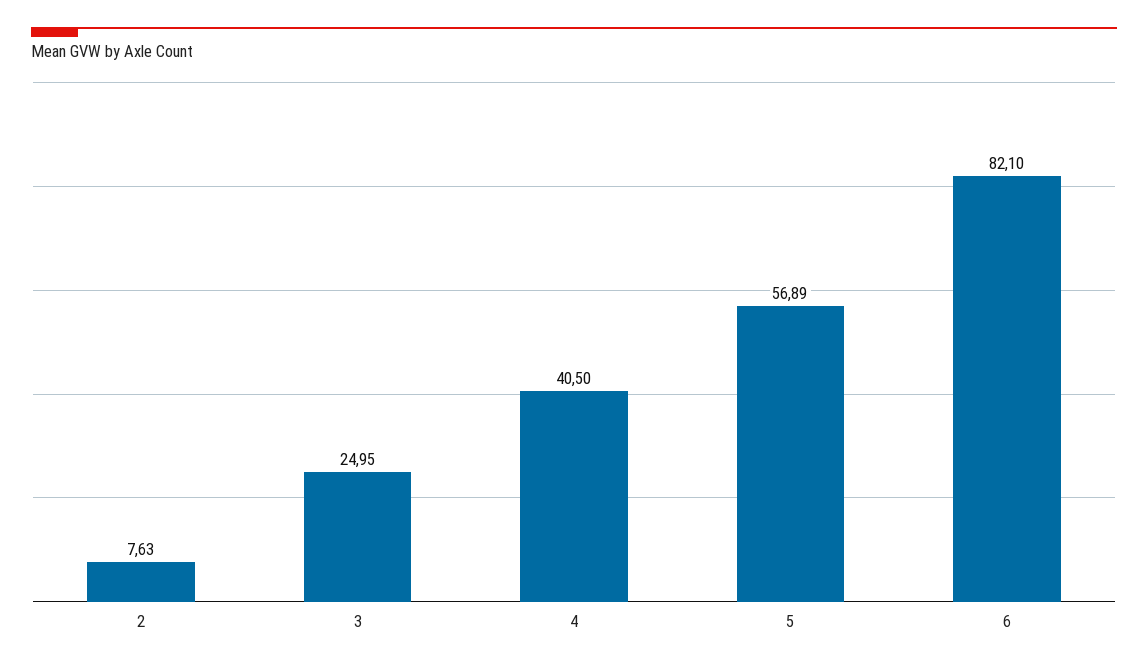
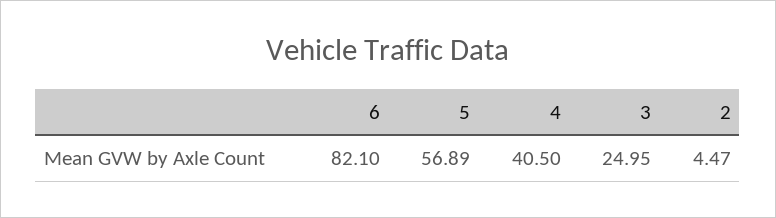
2: 7.63 -> 4.47

